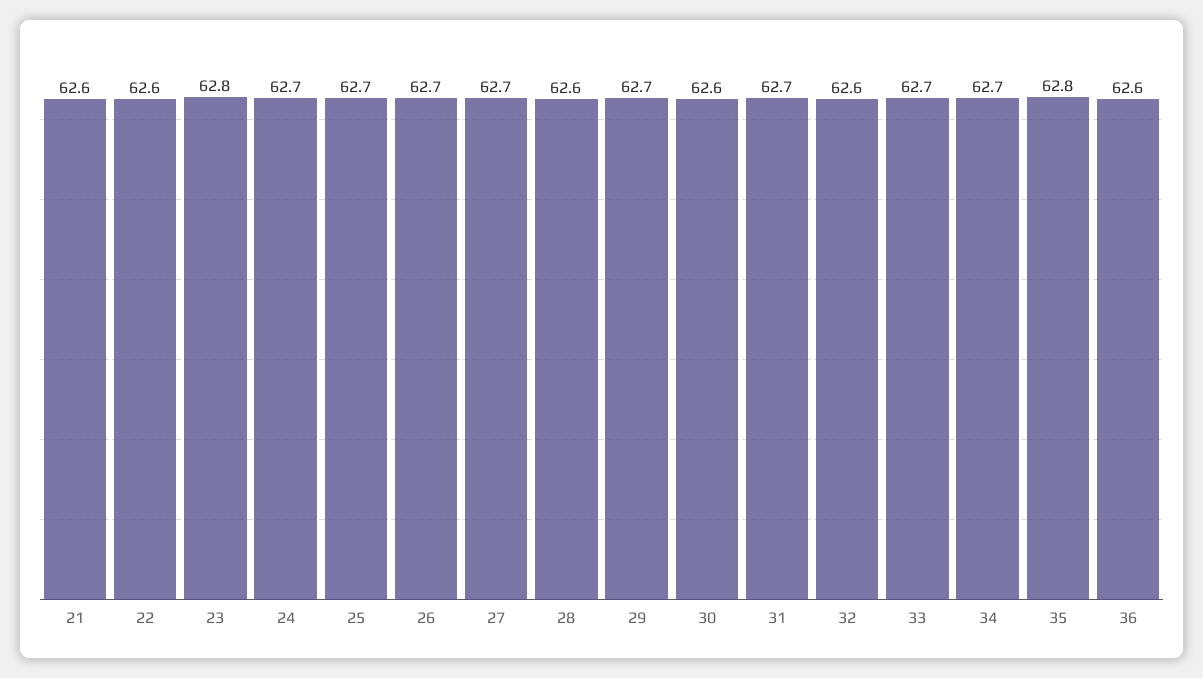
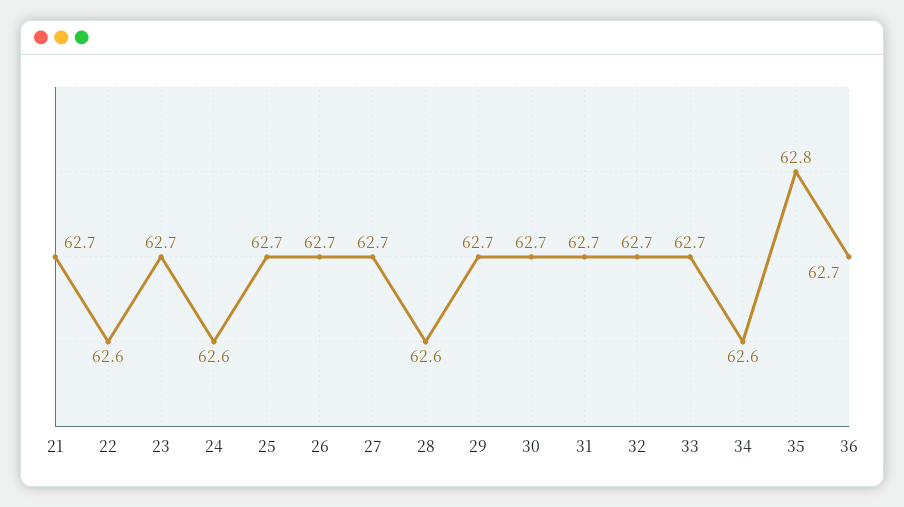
21: 62.6 -> 62.7
23: 62.8 -> 62.7
24: 62.7 -> 62.6
30: 62.6 -> 62.7
32: 62.6 -> 62.7
34: 62.7 -> 62.6
36: 62.6 -> 62.7

